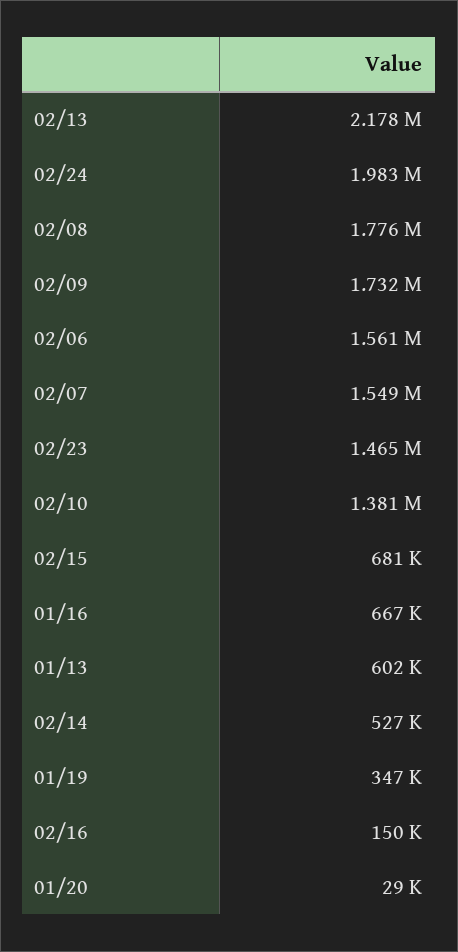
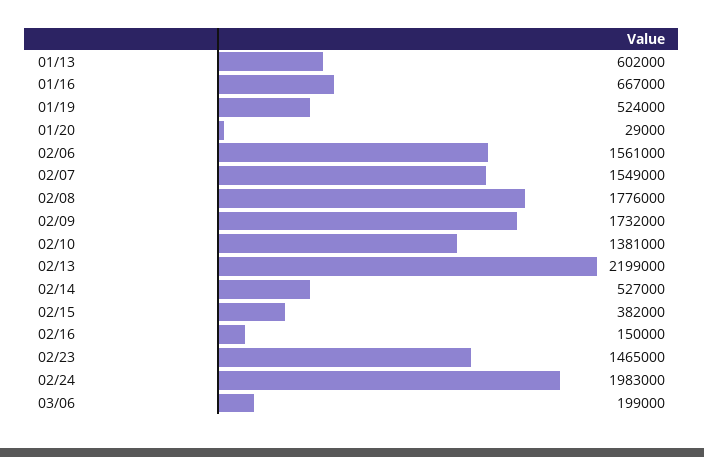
02/13: 2178000 -> 2199000
02/15: 681000 -> 382000
01/19: 347000 -> 524000
03/06: none -> 199000

